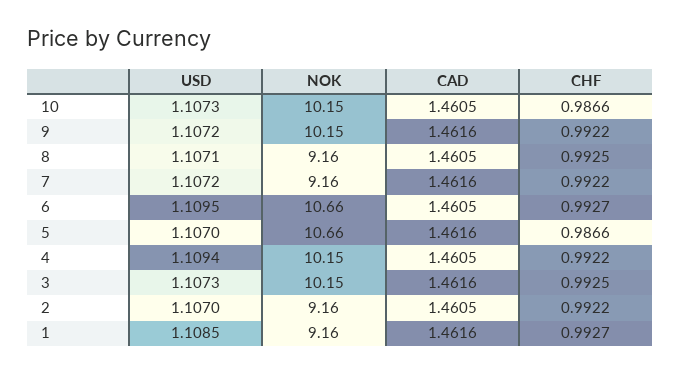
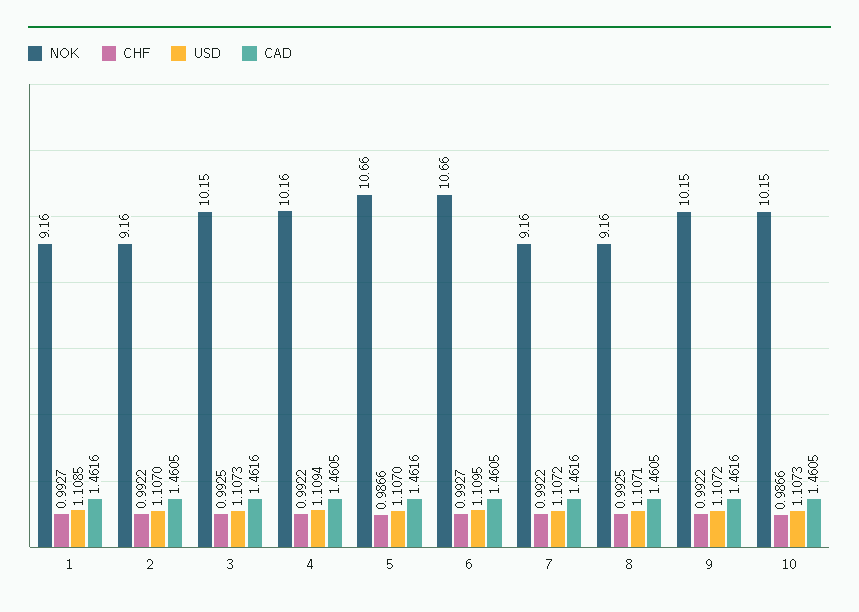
NOK, 4: 10.15 -> 10.16

